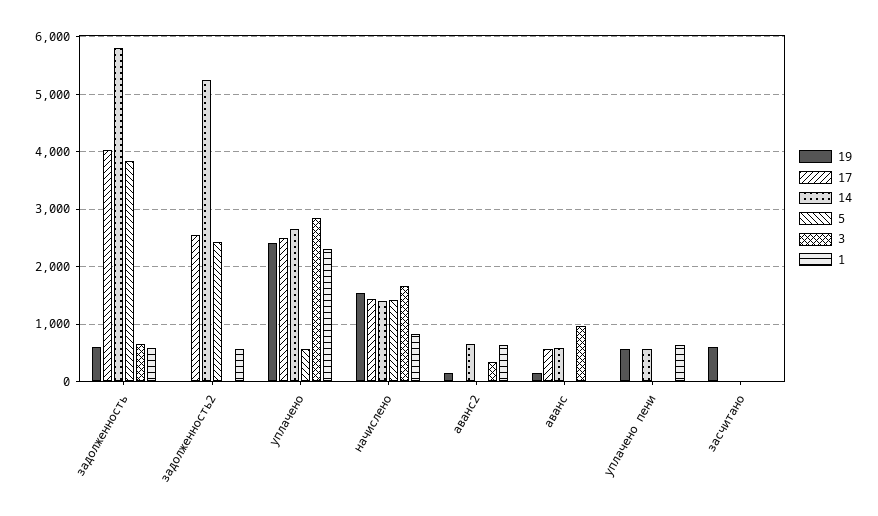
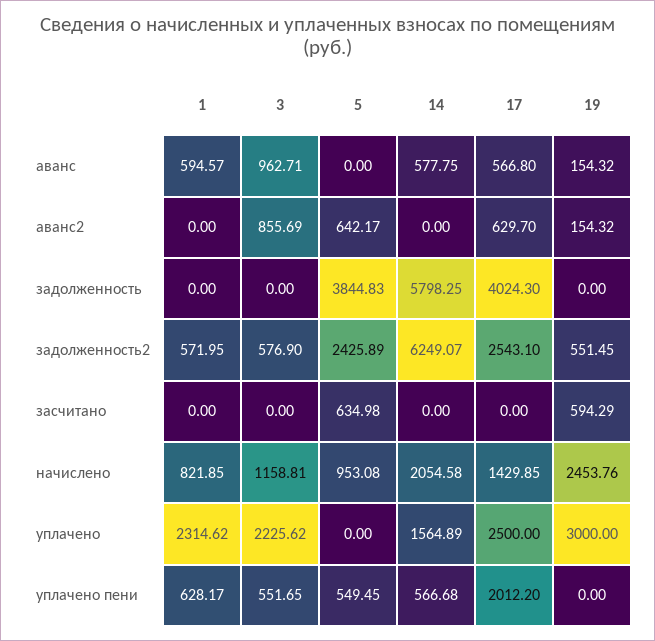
19, задолженность: 600 -> 0
3, задолженность: 600 -> 0
1, задолженность: 600 -> 0
19, задолженность2: 0 -> 551.45
14, задолженность2: 5200 -> 6249.07
3, задолженность2: 0 -> 576.9
19, уплачено: 2400 -> 3000
14, уплачено: 2600 -> 1564.89
5, уплачено: 600 -> 0
3, уплачено: 2800 -> 2225.62
19, начислено: 1600 -> 2453.76
14, начислено: 1400 -> 2054.58
5, начислено: 1400 -> 953.08
3, начислено: 1600 -> 1158.81
17, аванс2: 0 -> 629.7
14, аванс2: 600 -> 0
5, аванс2: 0 -> 642.17
3, аванс2: 400 -> 855.69
1, аванс2: 600 -> 0
1, аванс: 0 -> 594.57
19, уплачено пени: 600 -> 0
17, уплачено пени: 0 -> 2012.2
5, уплачено пени: 0 -> 549.45
3, уплачено пени: 0 -> 551.65
5, засчитано: 0 -> 634.98

